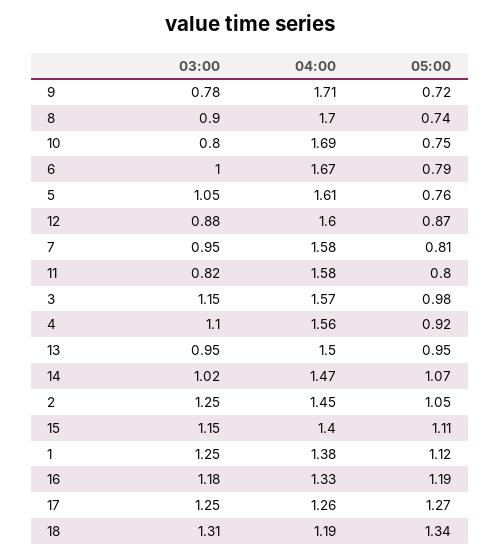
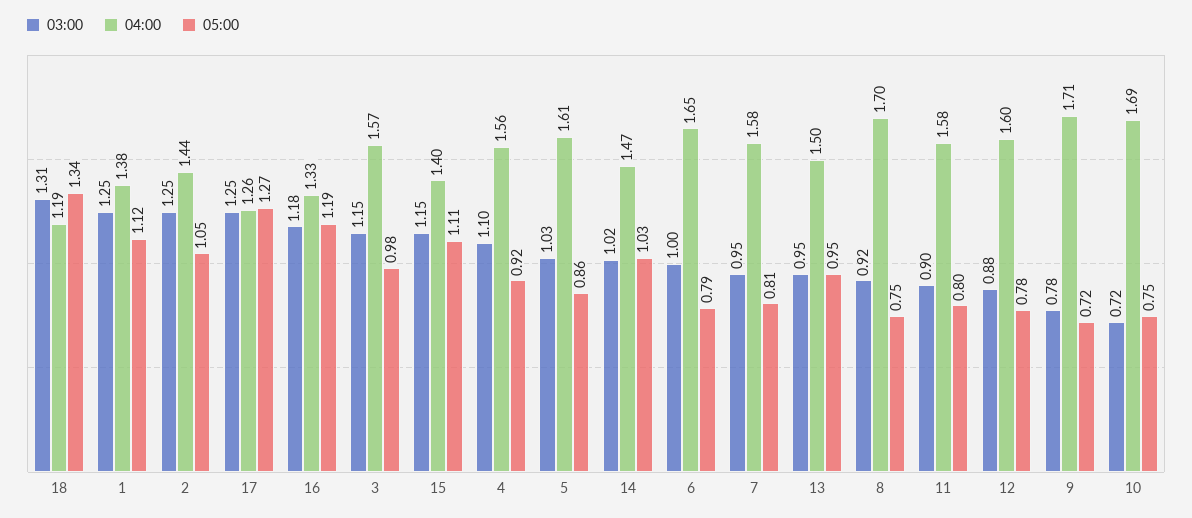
03:00, 8: 0.9 -> 0.92
05:00, 8: 0.74 -> 0.75
03:00, 10: 0.8 -> 0.72
04:00, 6: 1.67 -> 1.65
03:00, 5: 1.05 -> 1.03
05:00, 5: 0.76 -> 0.86
05:00, 12: 0.87 -> 0.78
03:00, 11: 0.82 -> 0.9
05:00, 14: 1.07 -> 1.03
04:00, 2: 1.45 -> 1.44

